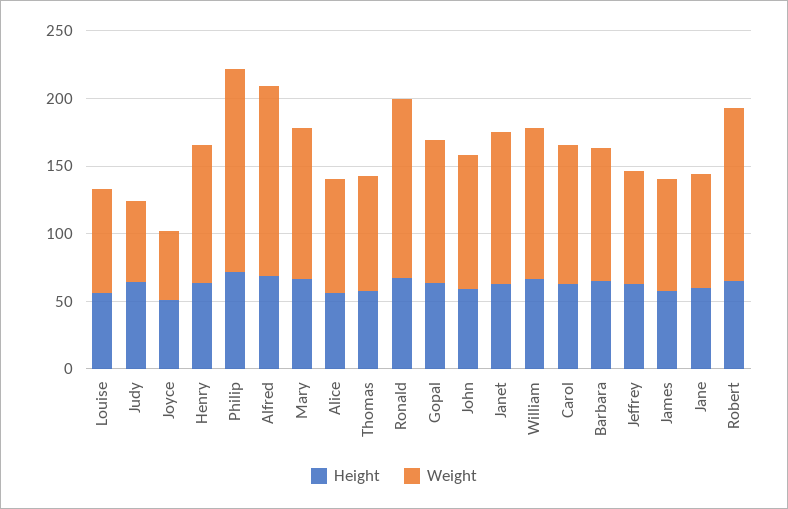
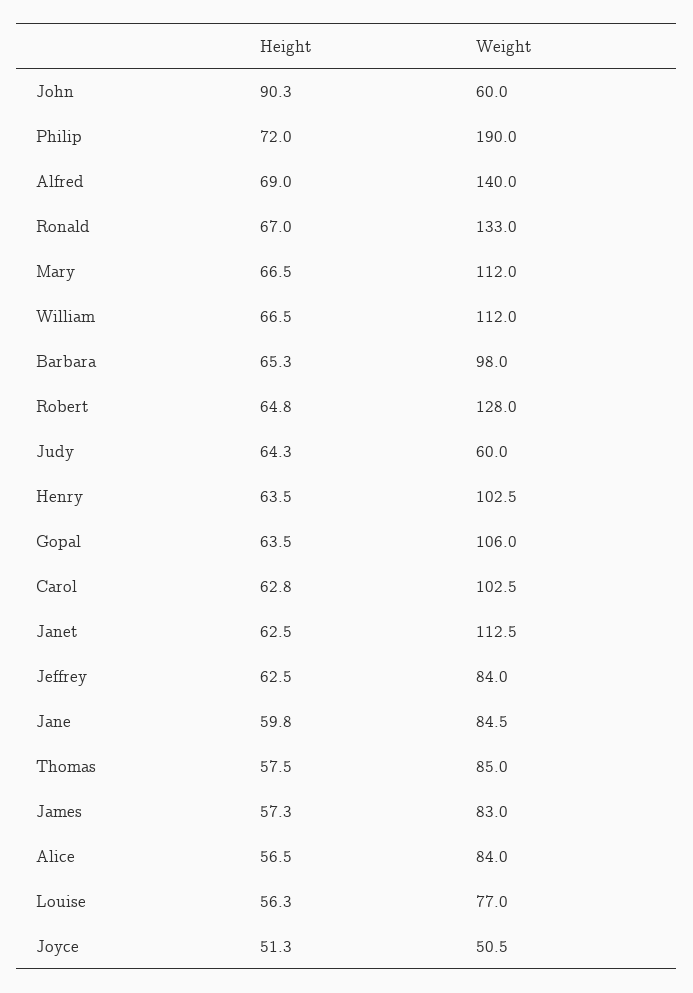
Weight, Philip: 150 -> 190
Height, John: 60 -> 90.3
Weight, John: 100 -> 60

